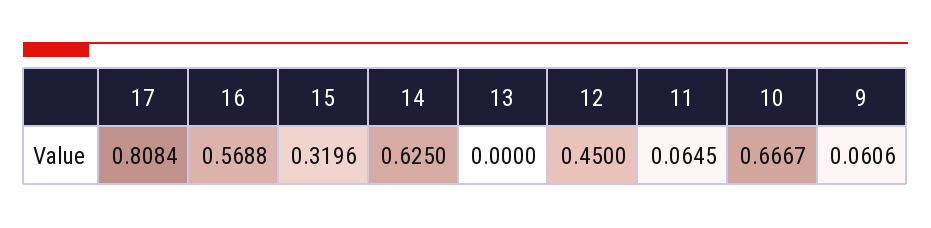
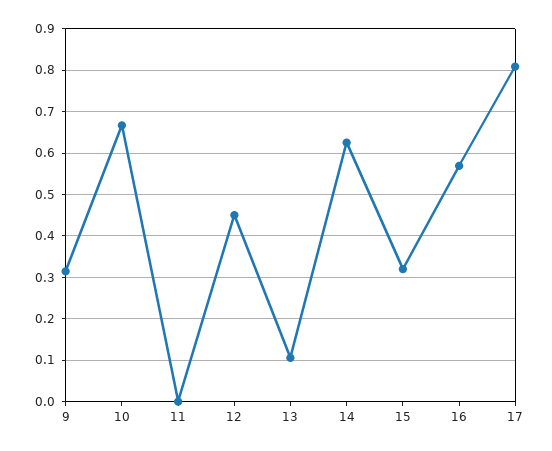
13: 0 -> 0.1
11: 0.0645 -> 0
9: 0.0606 -> 0.32

